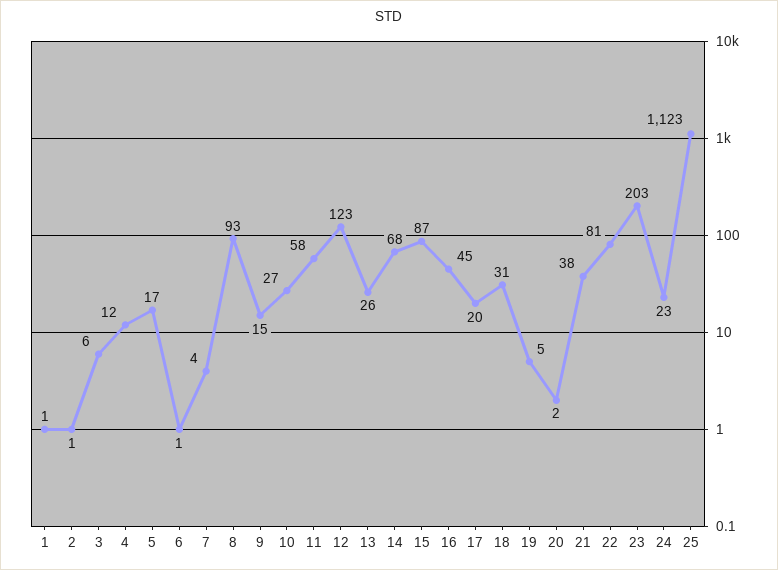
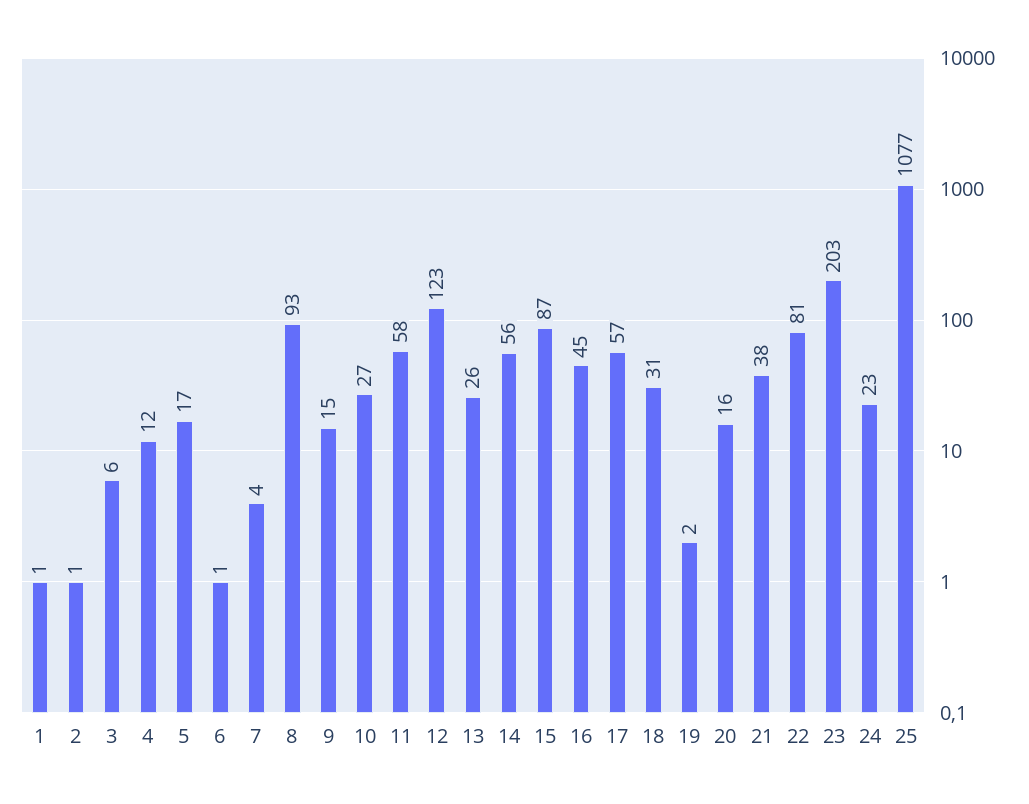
14: 68 -> 56
17: 20 -> 57
19: 5 -> 2
20: 2 -> 16
25: 1123 -> 1077

